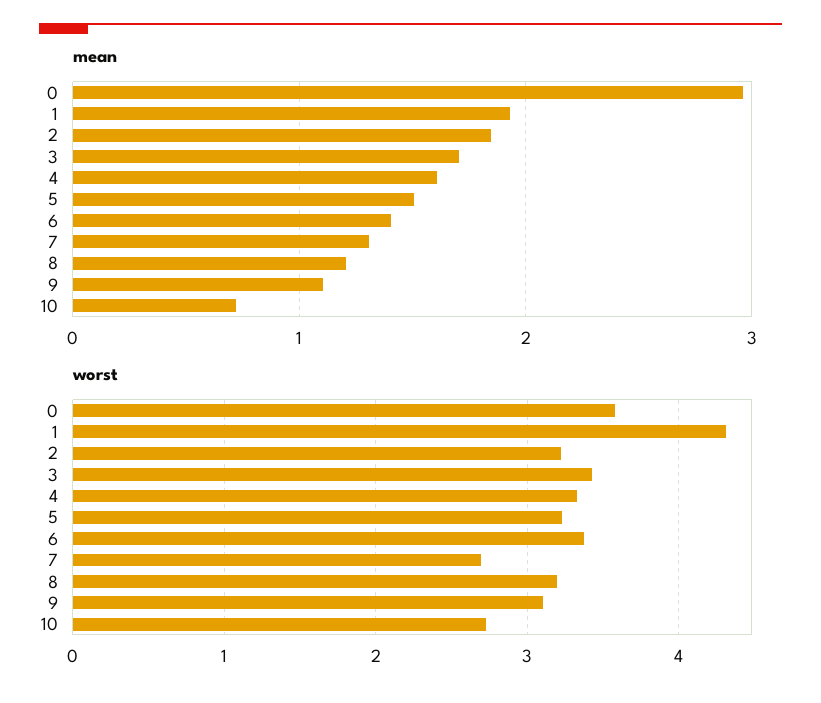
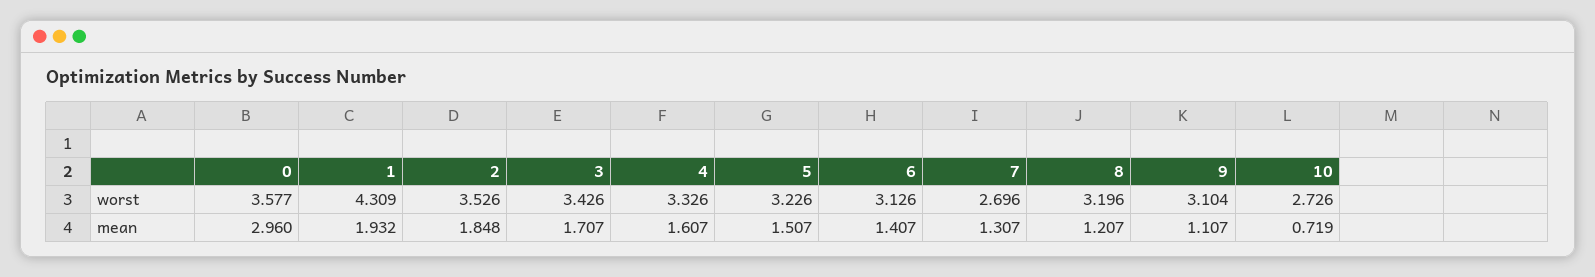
worst, 2: 3.2 -> 3.526
worst, 6: 3.4 -> 3.126

